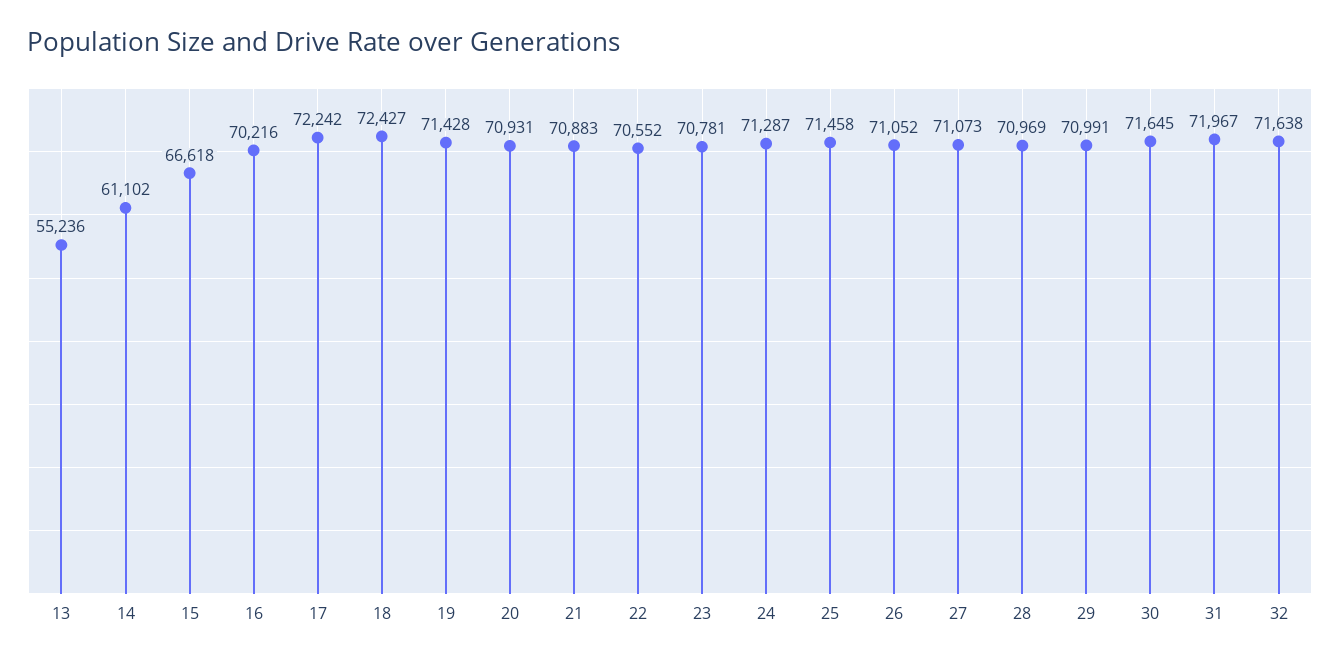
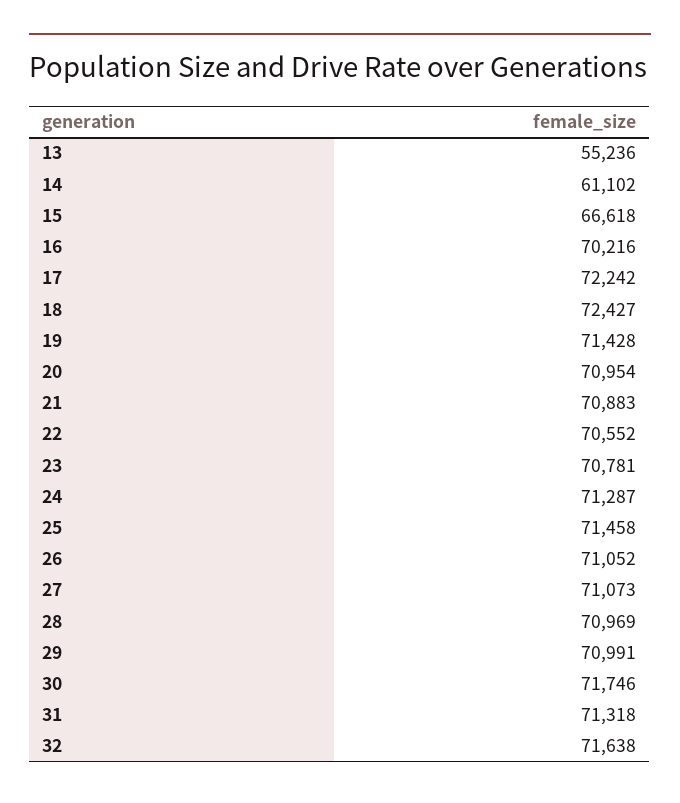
20: 70931 -> 70954
30: 71645 -> 71746
31: 71967 -> 71318

